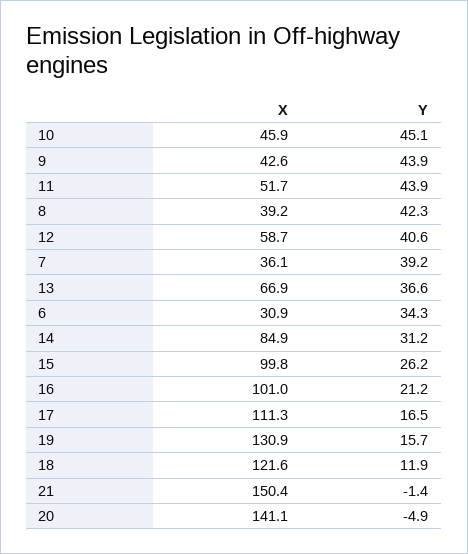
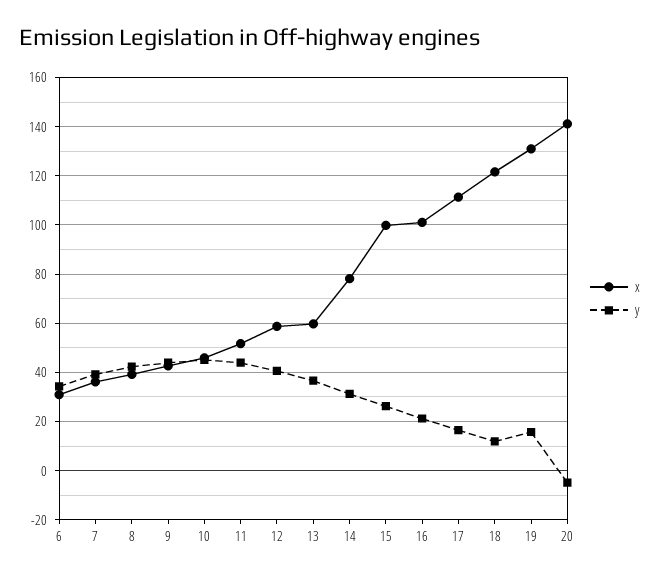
X, 13: 66.9 -> 60
X, 14: 84.9 -> 77.5
X, 21: 150.4 -> none
Y, 21: -1.4 -> none

